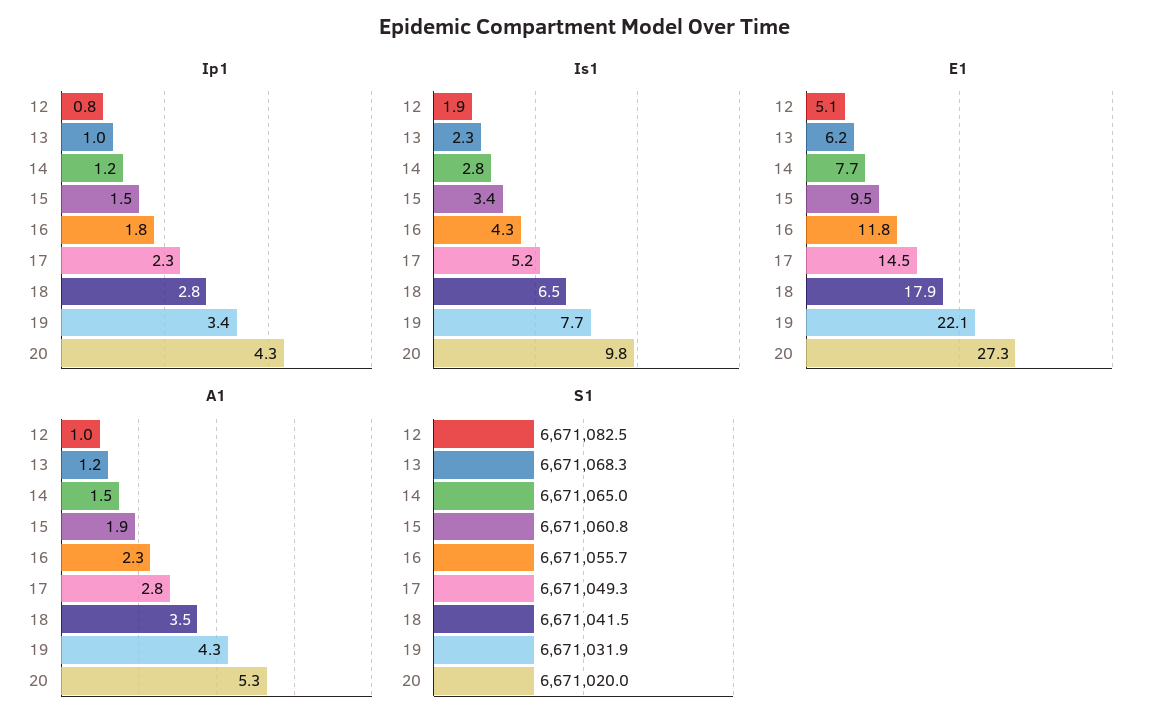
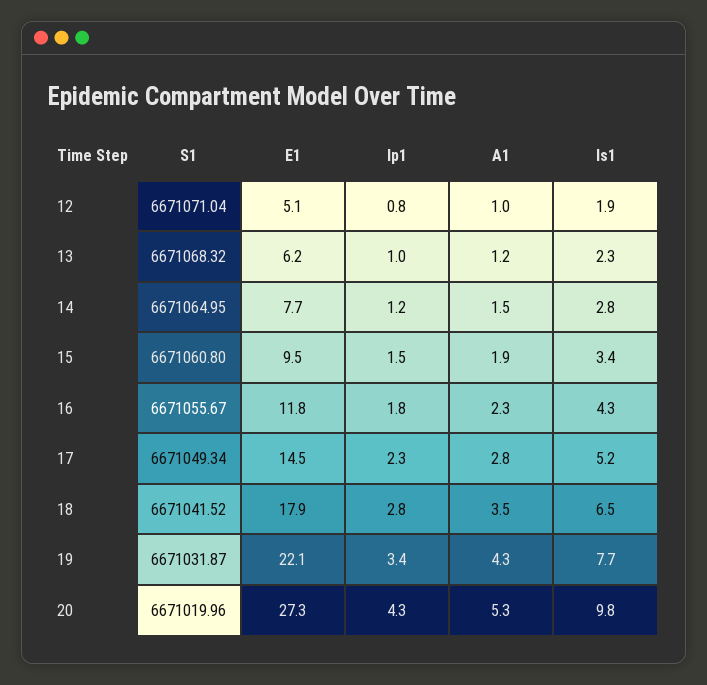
S1, 12: 6671082.5 -> 6671071.04

